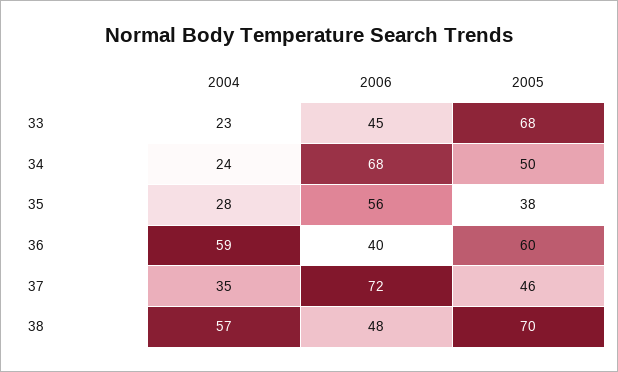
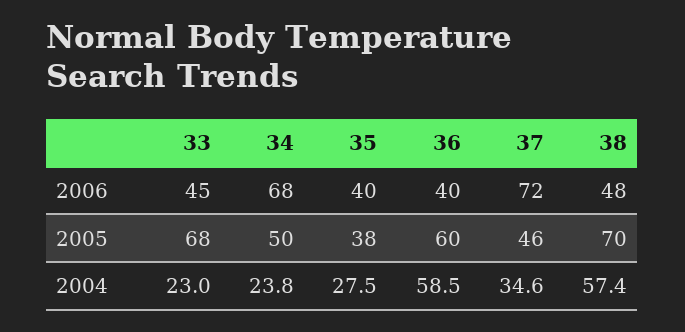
2006, 35: 56 -> 40

